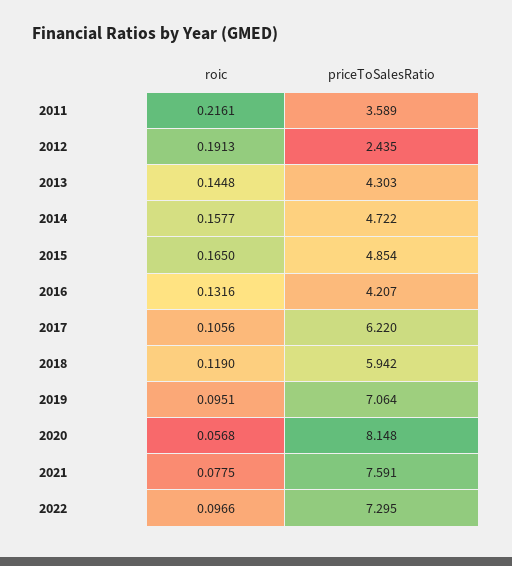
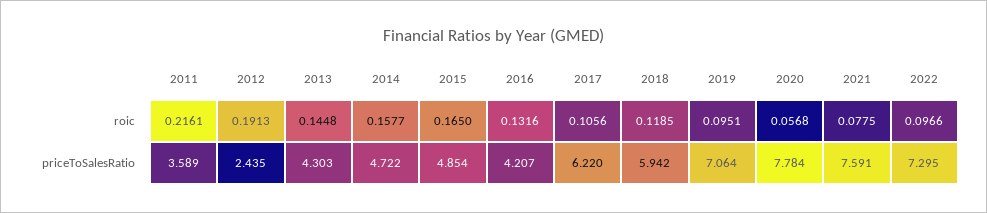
roic, 2018: 0.119 -> 0.1185
priceToSalesRatio, 2020: 8.148 -> 7.784

